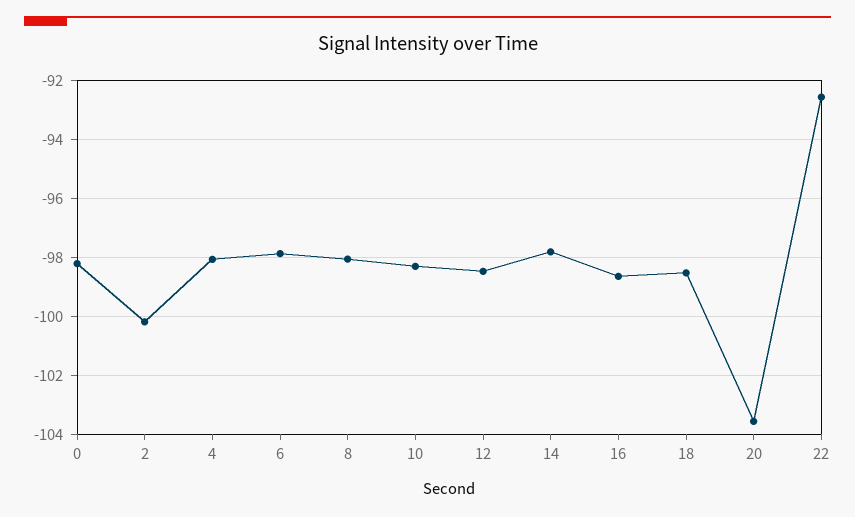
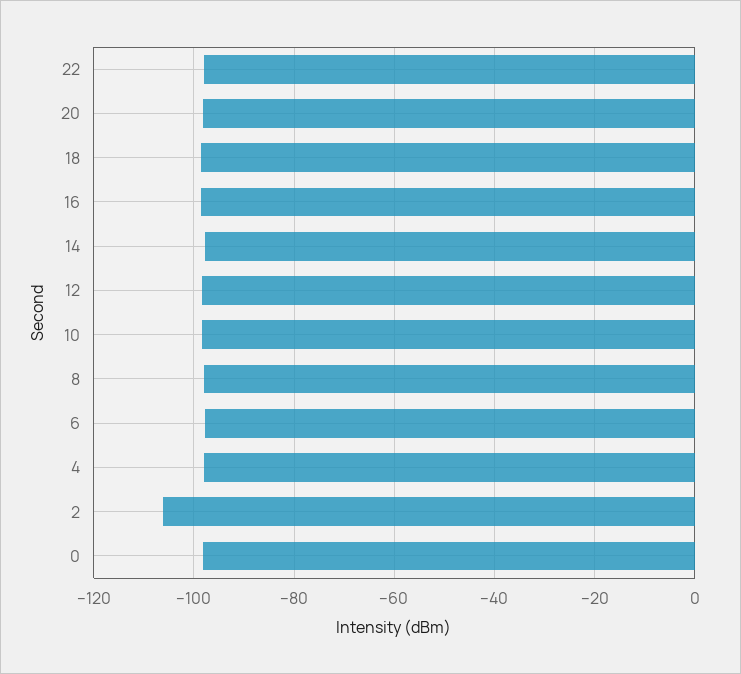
2: -100.25 -> -106
20: -103.5 -> -98
22: -92.5 -> -98

